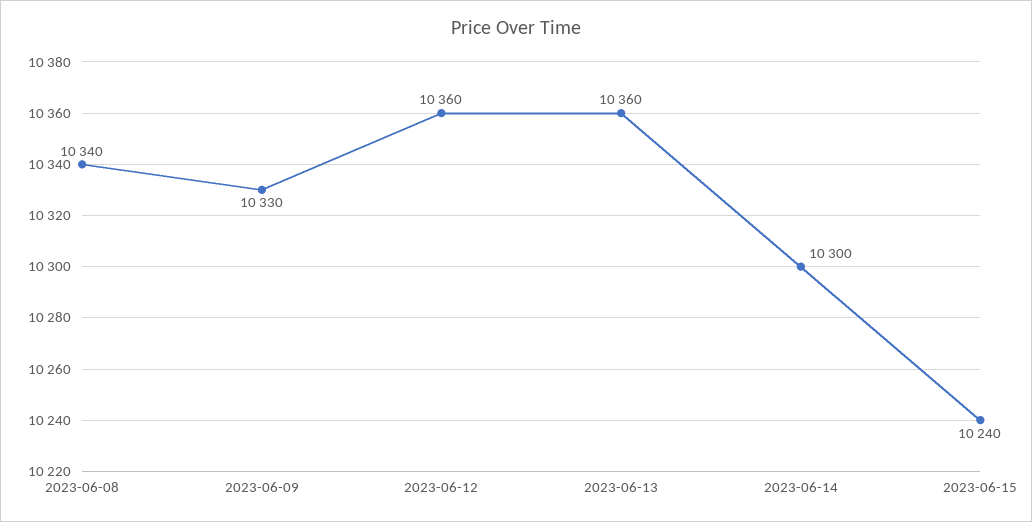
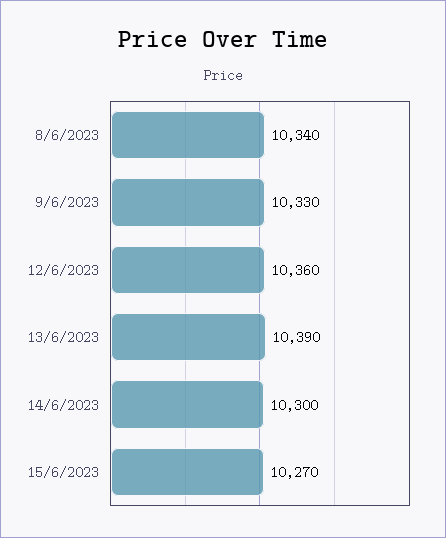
2023-06-13: 10360 -> 10390
2023-06-15: 10240 -> 10270

